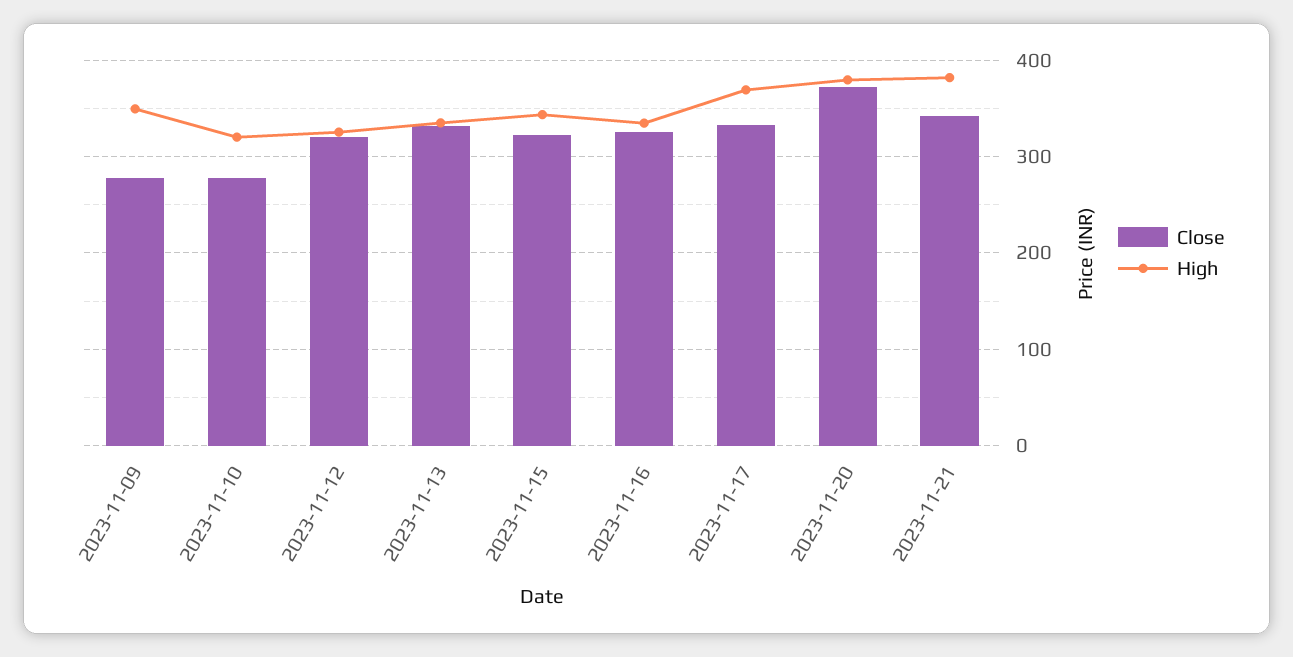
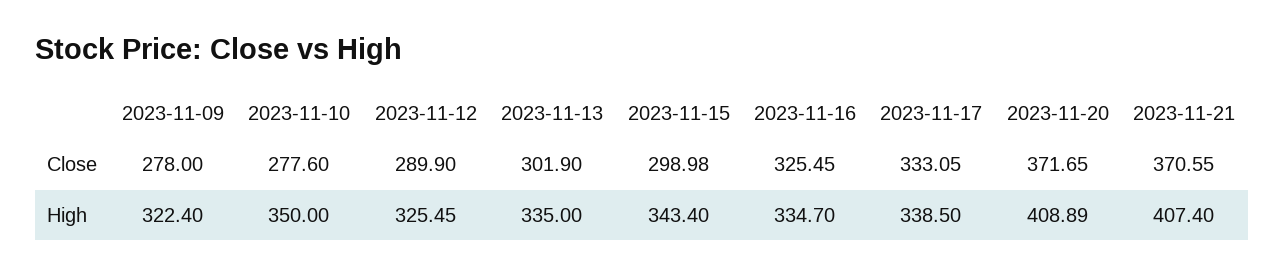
High, 2023-11-09: 350 -> 322.4
High, 2023-11-10: 320 -> 350
Close, 2023-11-12: 320 -> 289.9
Close, 2023-11-13: 330 -> 301.9
Close, 2023-11-15: 320 -> 298.98
High, 2023-11-17: 370 -> 338.5
High, 2023-11-20: 380 -> 408.89
Close, 2023-11-21: 340 -> 370.55
High, 2023-11-21: 380 -> 407.4

